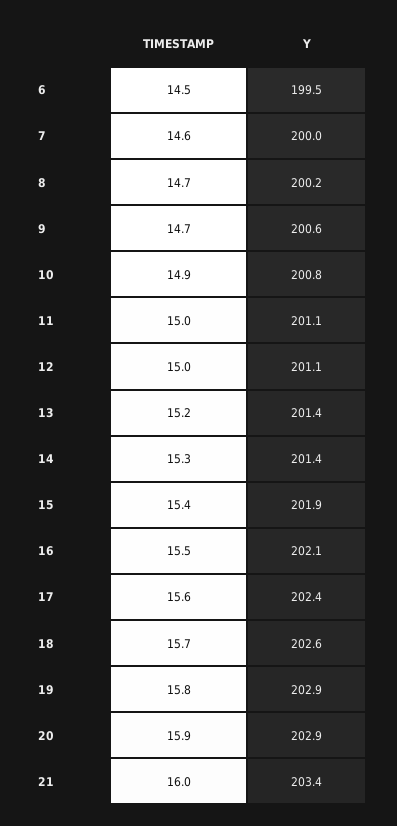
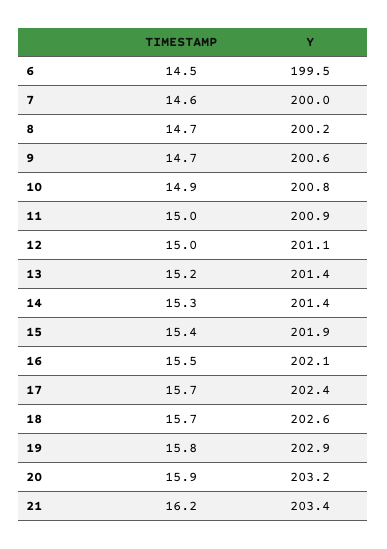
Y, 11: 201.1 -> 200.9
TIMESTAMP, 17: 15.6 -> 15.7
Y, 20: 202.9 -> 203.2
TIMESTAMP, 21: 16 -> 16.2

